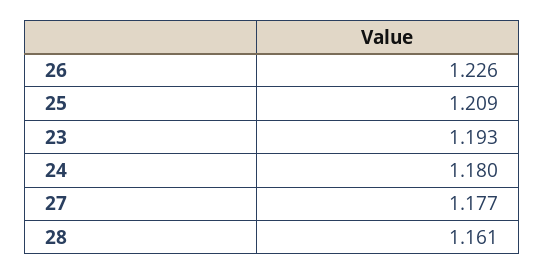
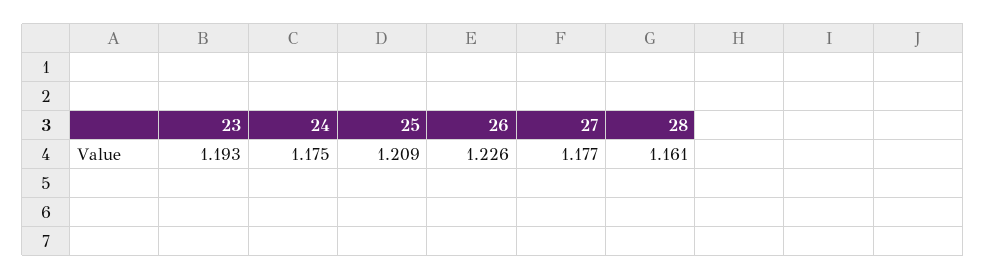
24: 1.18 -> 1.175

